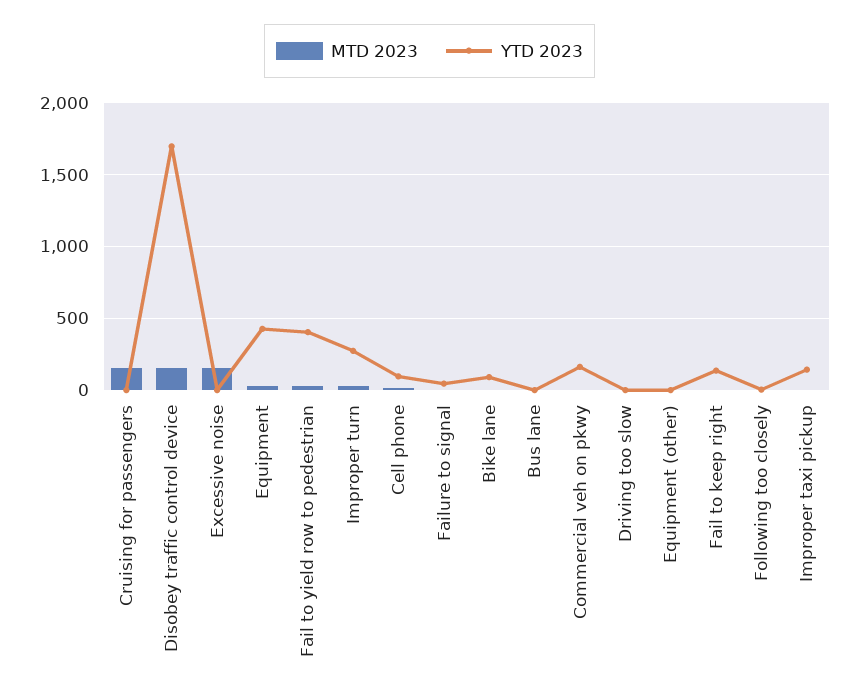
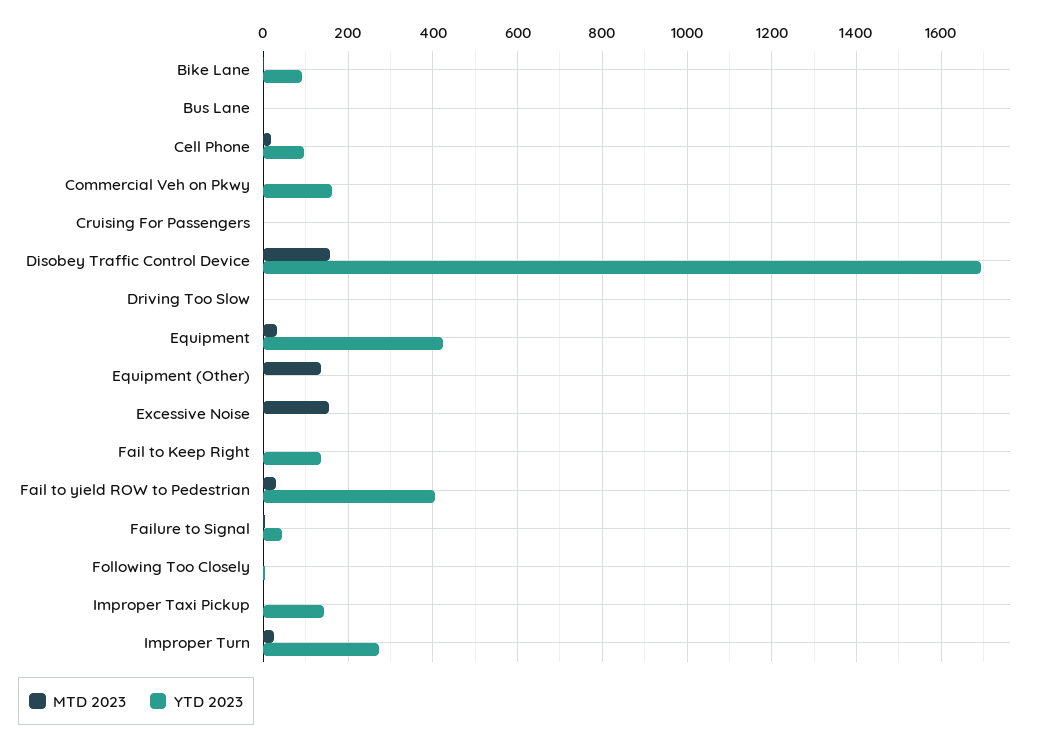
MTD 2023, Cruising for passengers: 150 -> 0
MTD 2023, Equipment (other): 0 -> 140

